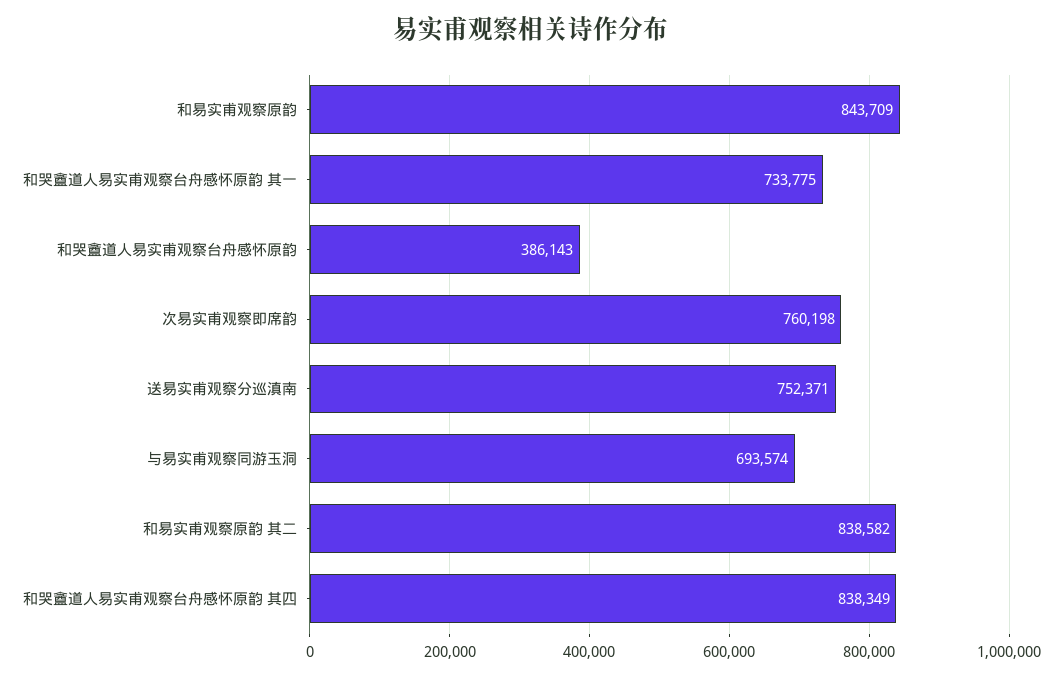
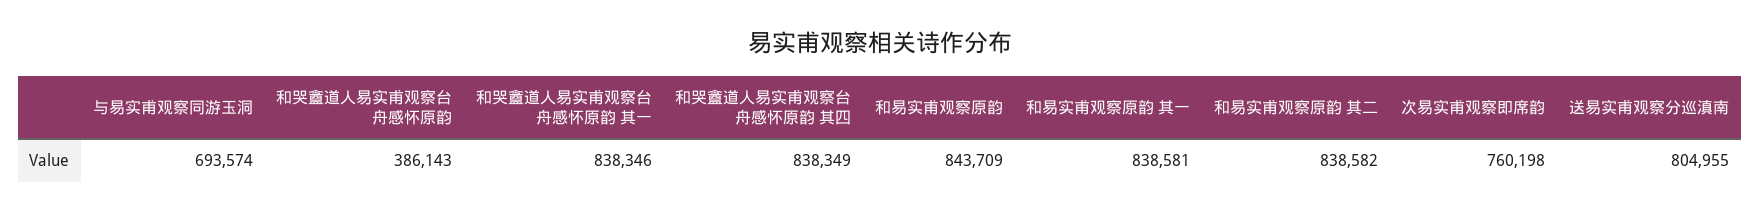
和哭盦道人易实甫观察台舟感怀原韵 其一: 733775 -> 838346
送易实甫观察分巡滇南: 752371 -> 804955
和易实甫观察原韵 其一: none -> 838581

